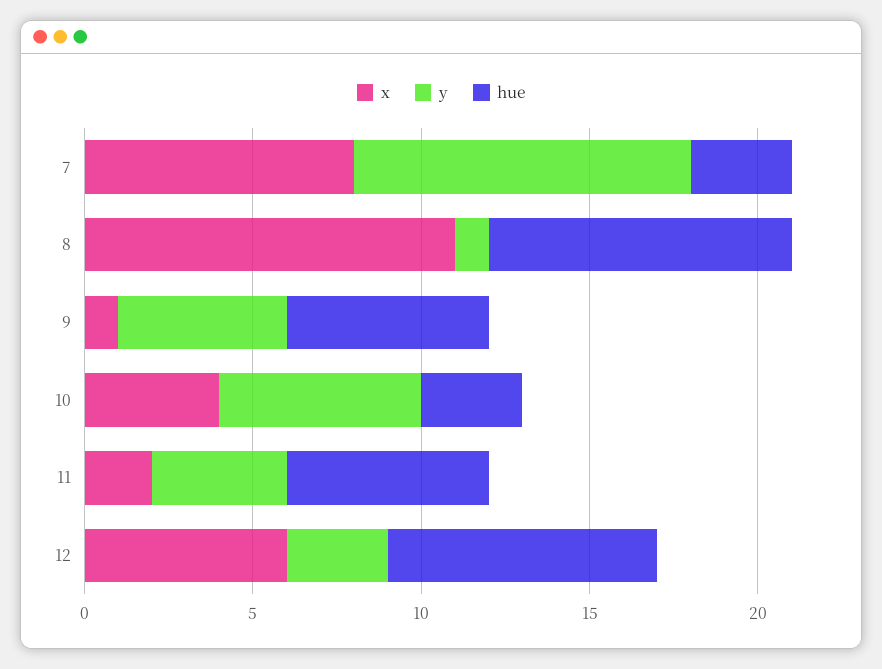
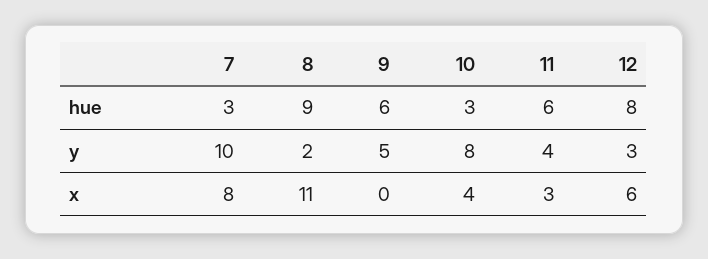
y, 8: 1 -> 2
x, 9: 1 -> 0
y, 10: 6 -> 8
x, 11: 2 -> 3

